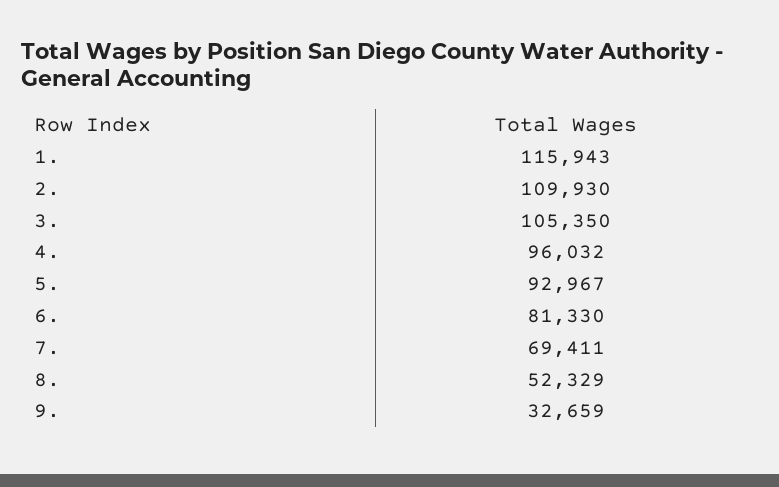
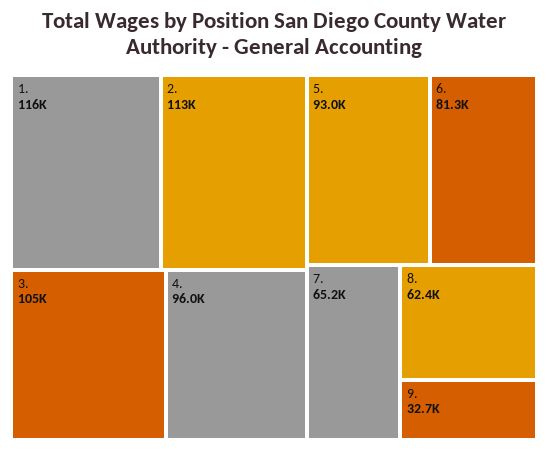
2.: 109930 -> 113000
7.: 69411 -> 65200
8.: 52329 -> 62400

